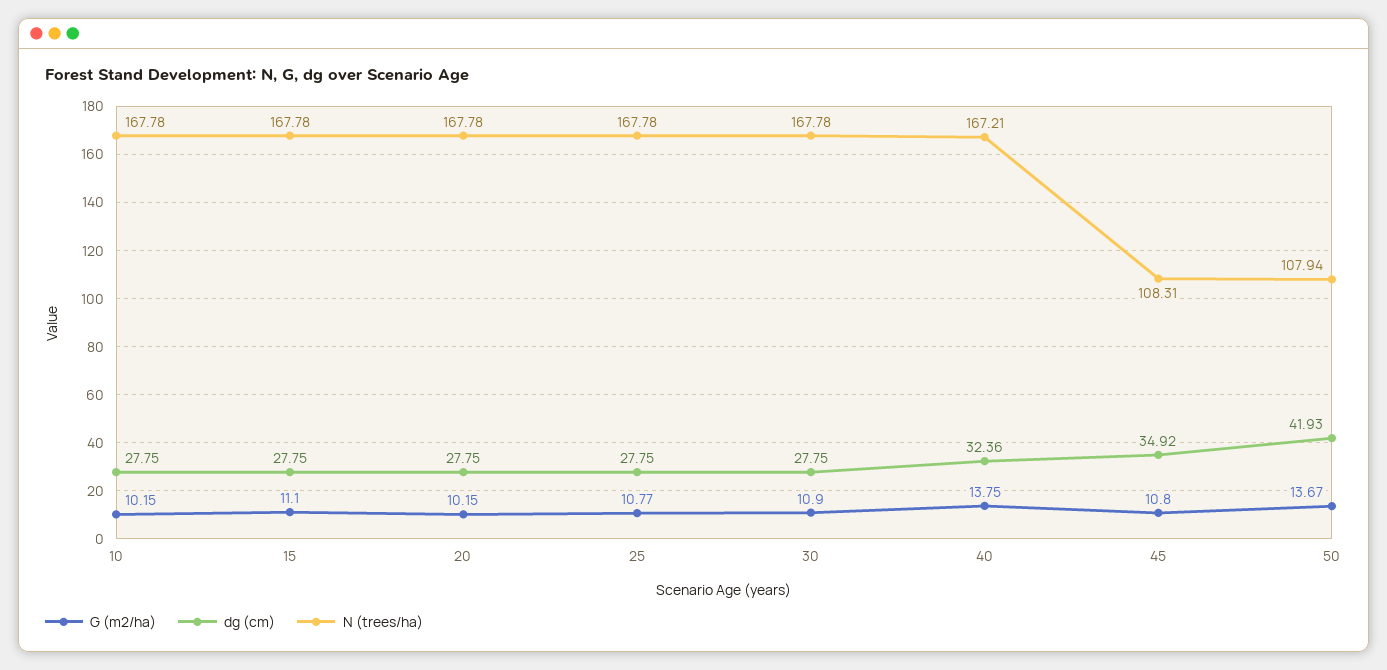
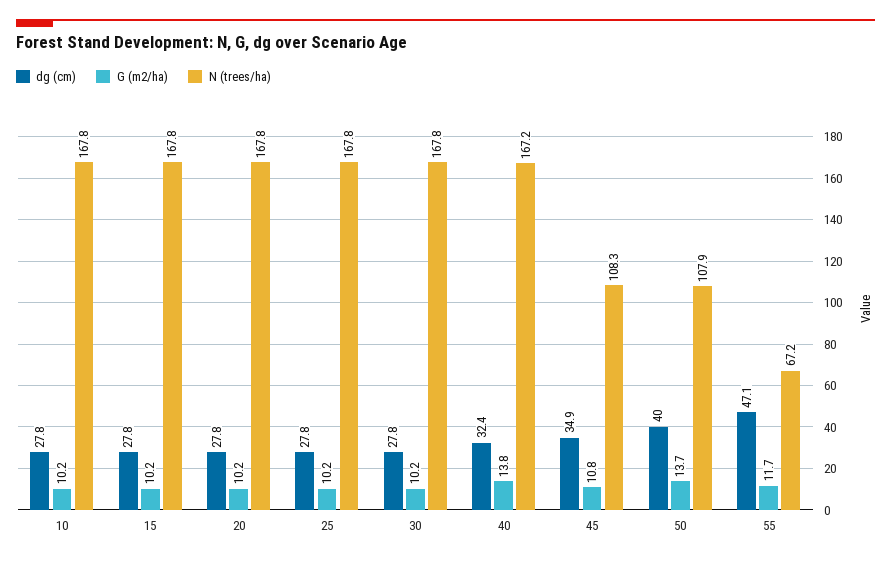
G (m2/ha), 15: 11.1 -> 10.2
G (m2/ha), 25: 10.77 -> 10.2
G (m2/ha), 30: 10.9 -> 10.2
dg (cm), 50: 41.93 -> 40
dg (cm), 55: none -> 47.1
G (m2/ha), 55: none -> 11.7
N (trees/ha), 55: none -> 67.2

